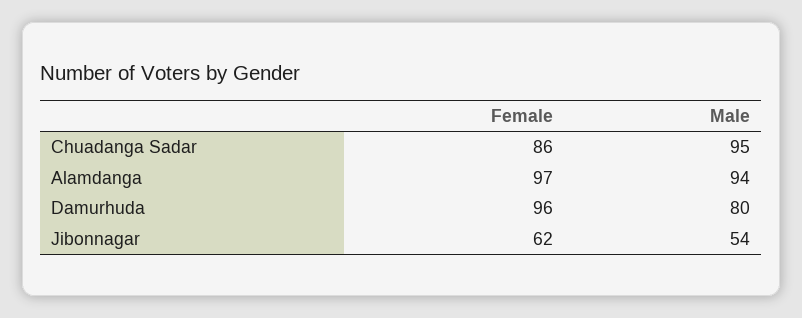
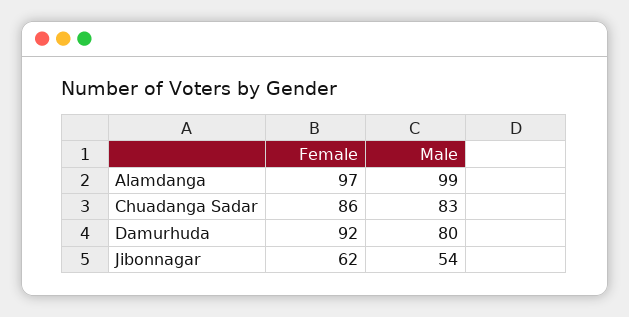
Male, Chuadanga Sadar: 95 -> 83
Male, Alamdanga: 94 -> 99
Female, Damurhuda: 96 -> 92

